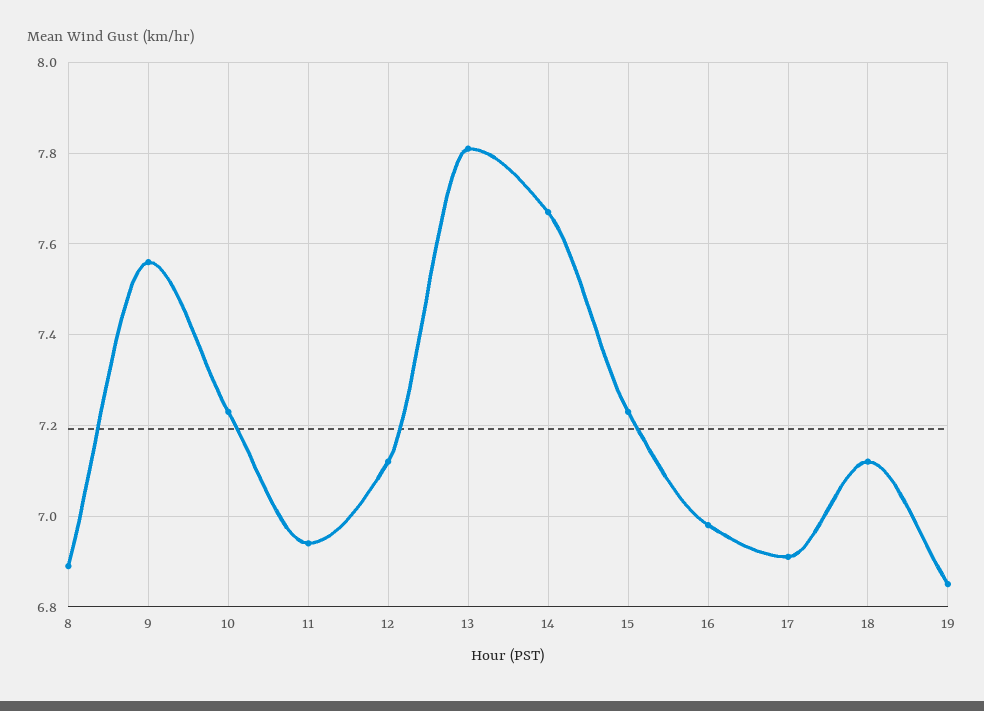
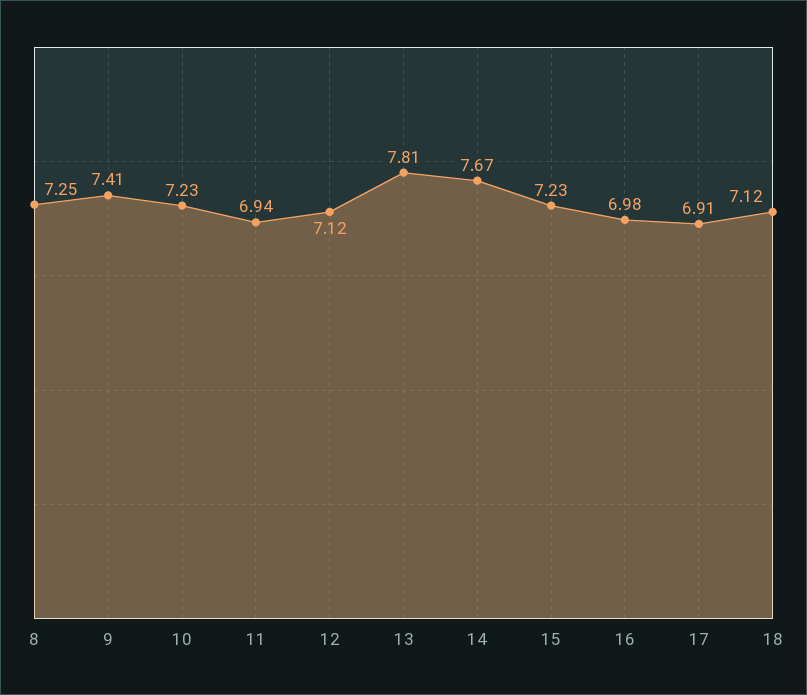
8: 6.9 -> 7.25
9: 7.55 -> 7.41
19: 6.85 -> none

